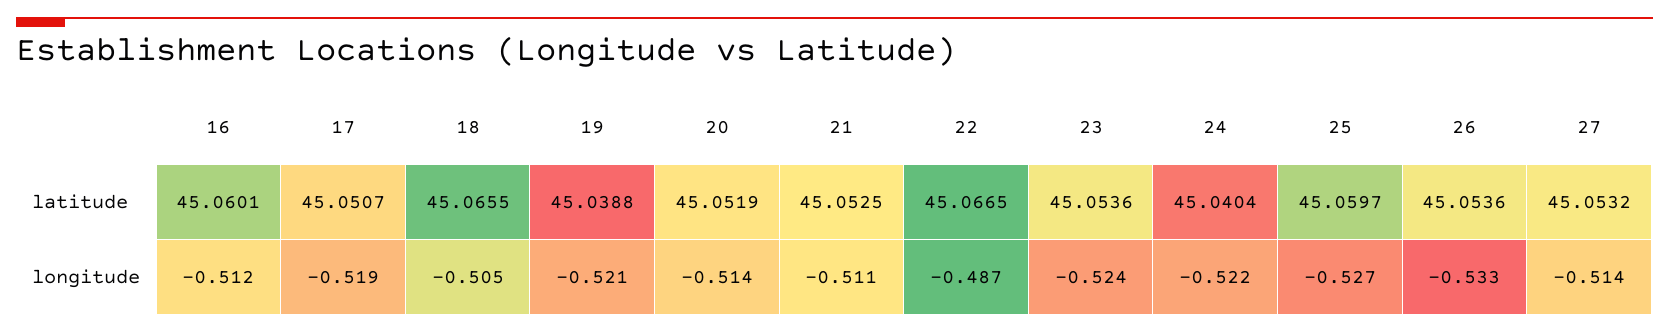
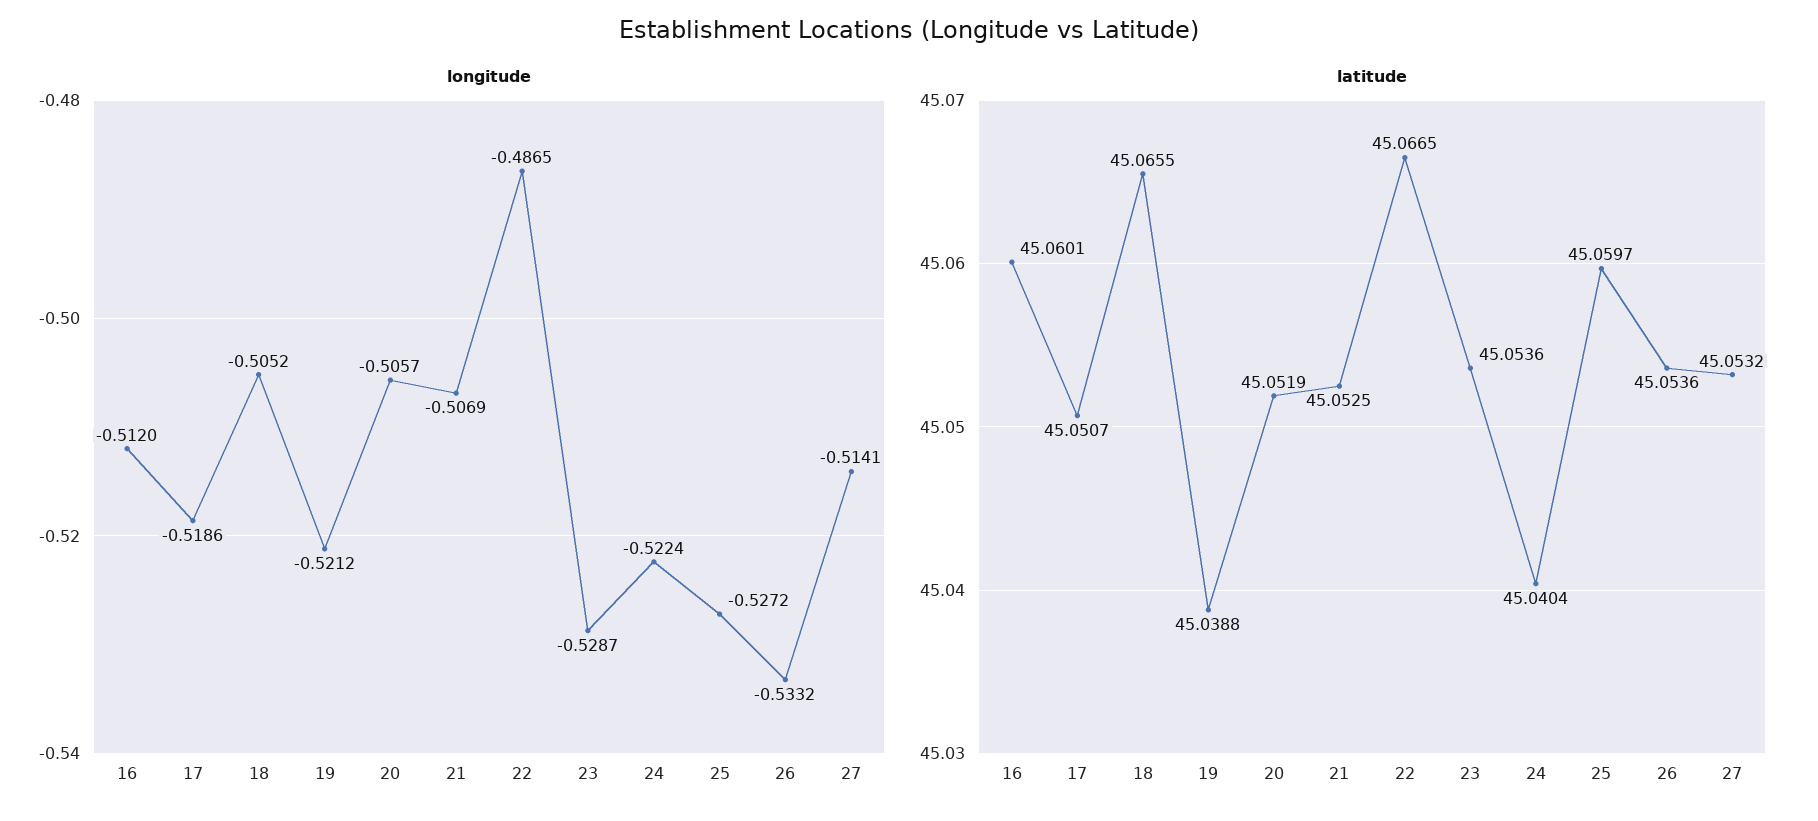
longitude, 20: -0.514 -> -0.5057
longitude, 21: -0.511 -> -0.5069
longitude, 23: -0.524 -> -0.5287

